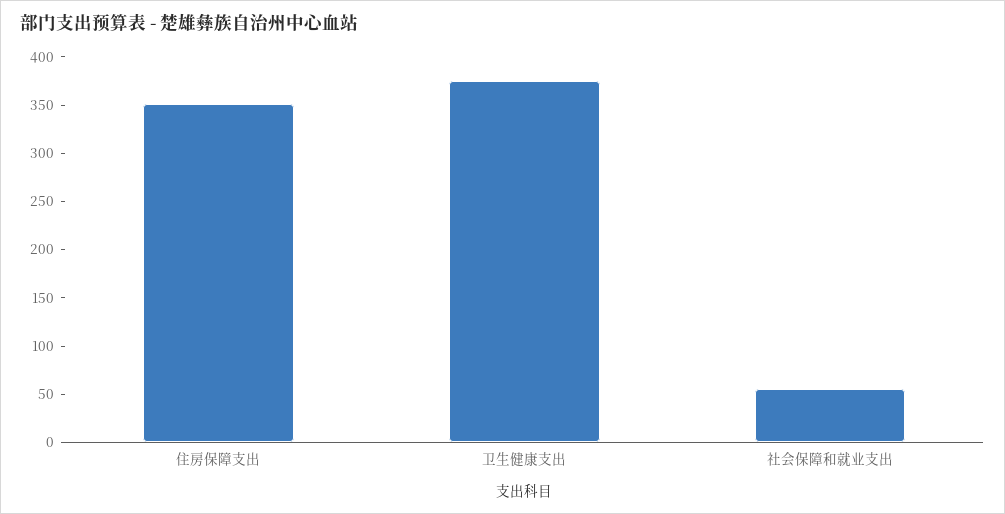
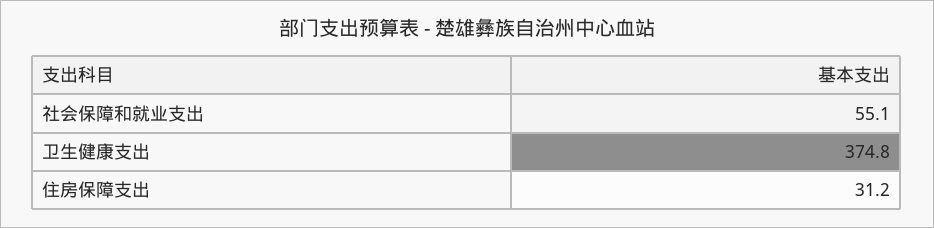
住房保障支出: 350 -> 31.2

